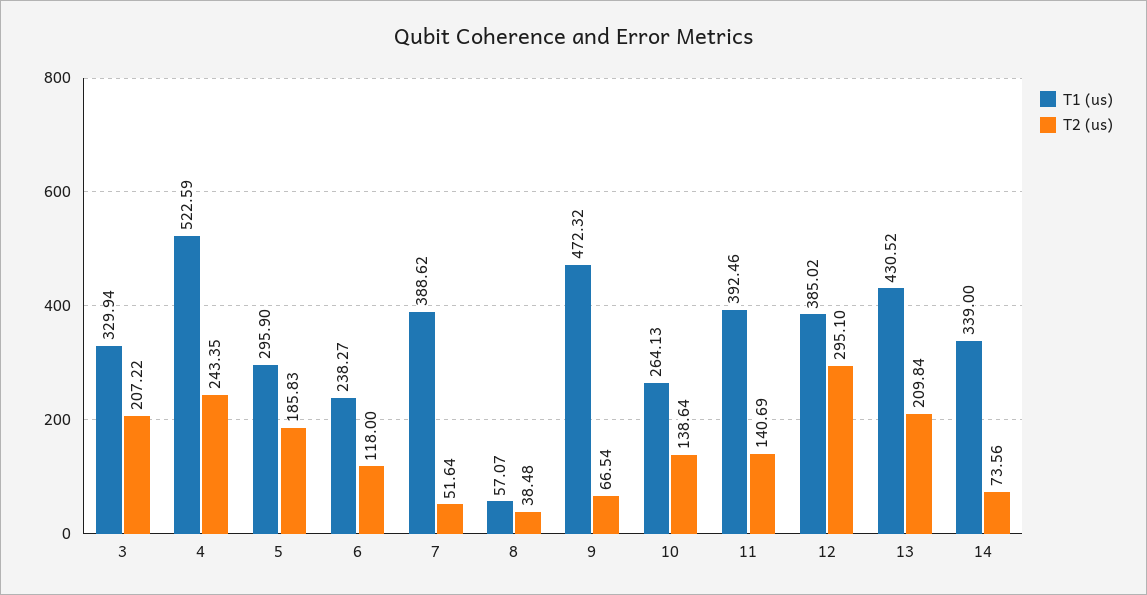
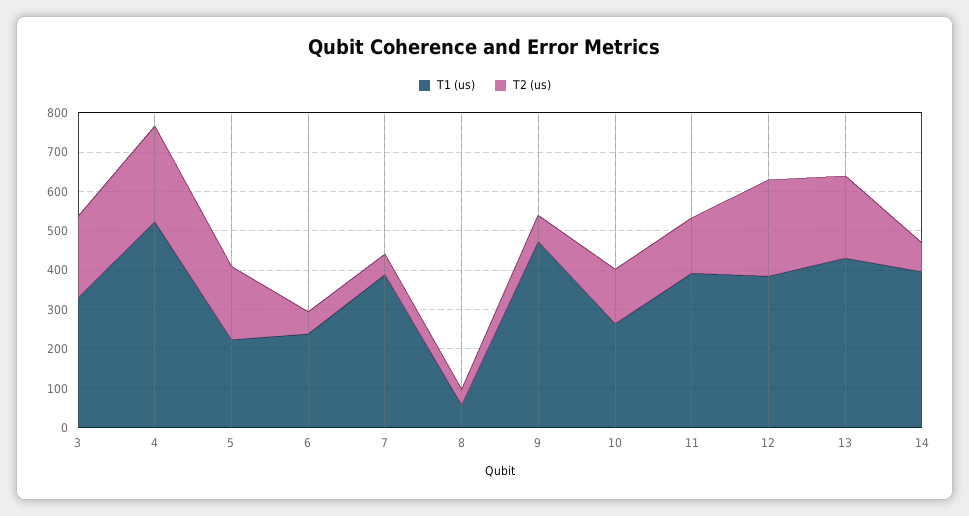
T1 (us), 5: 295.9 -> 225
T2 (us), 6: 118 -> 50
T2 (us), 12: 295.1 -> 250
T1 (us), 14: 339 -> 400

